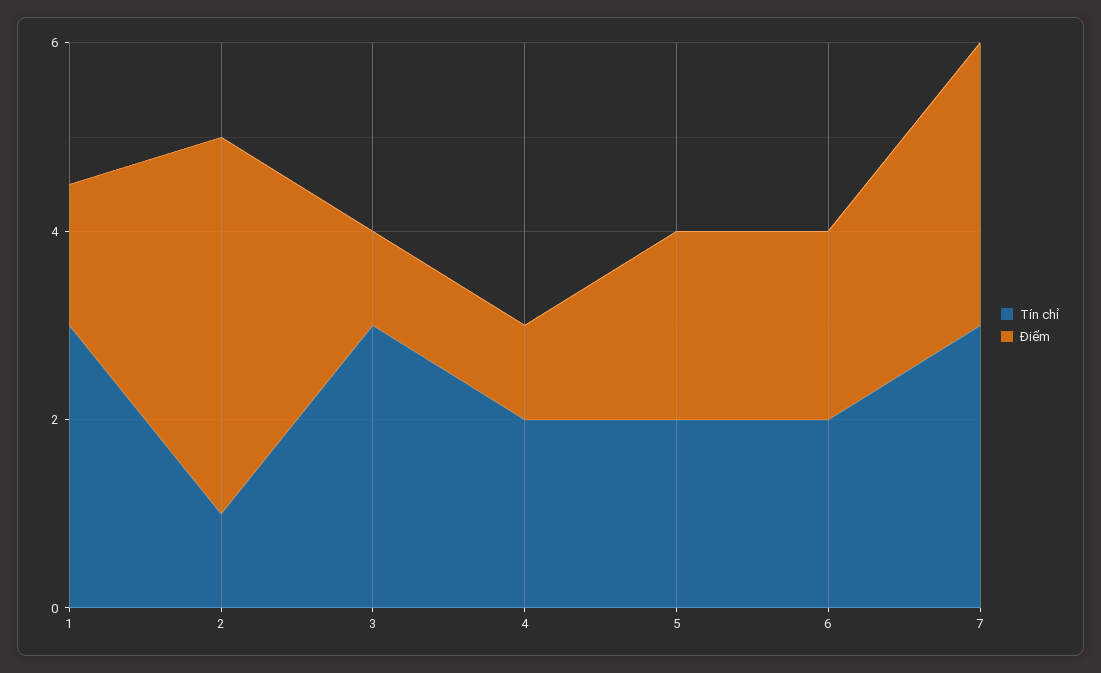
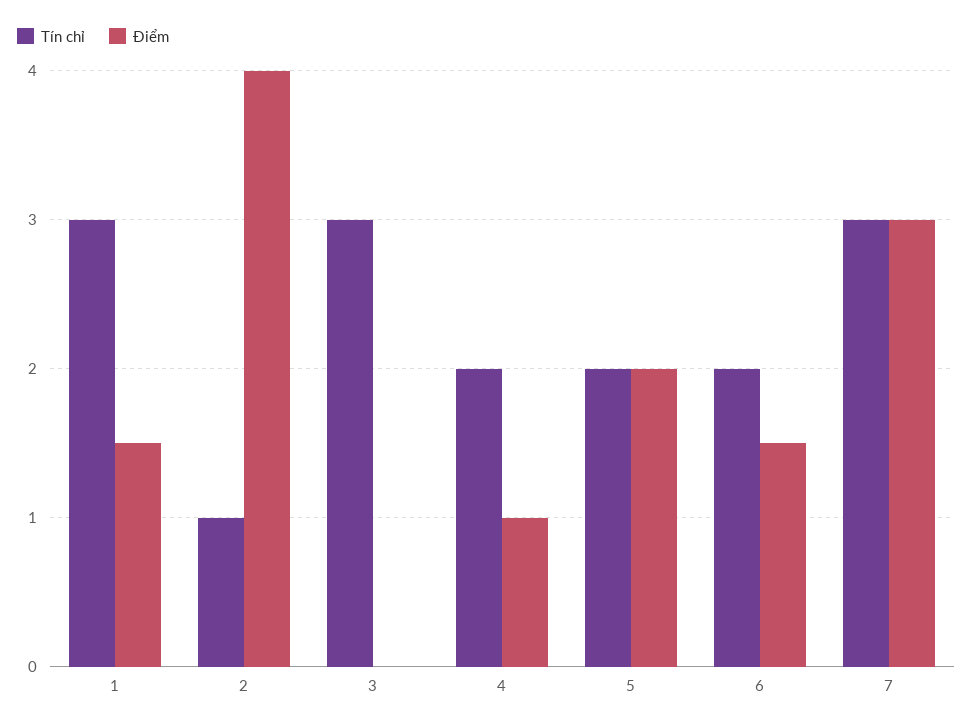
Điểm, 3: 1 -> 0
Điểm, 6: 2 -> 1.5

